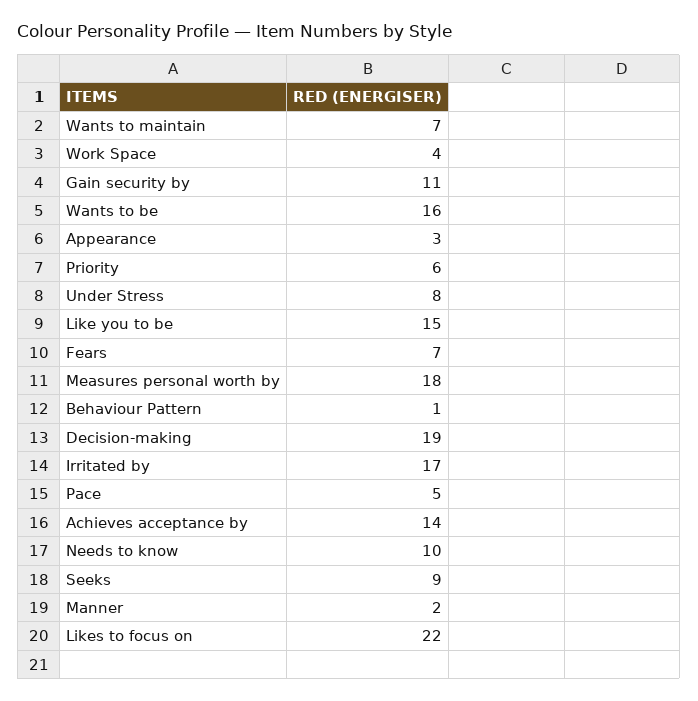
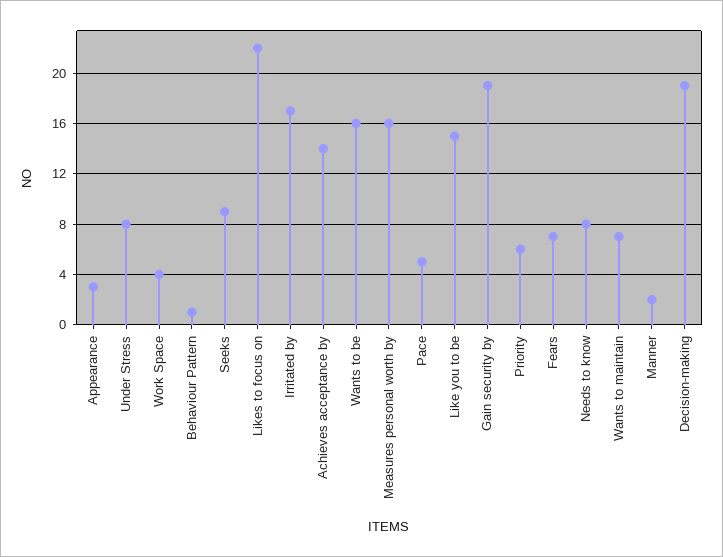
Gain security by: 11 -> 19
Measures personal worth by: 18 -> 16
Needs to know: 10 -> 8

